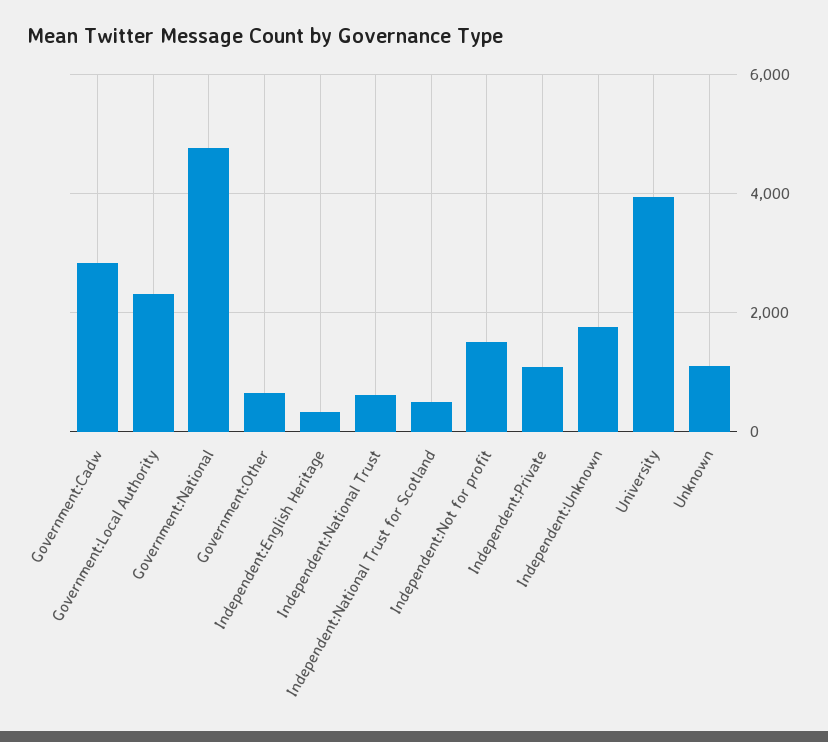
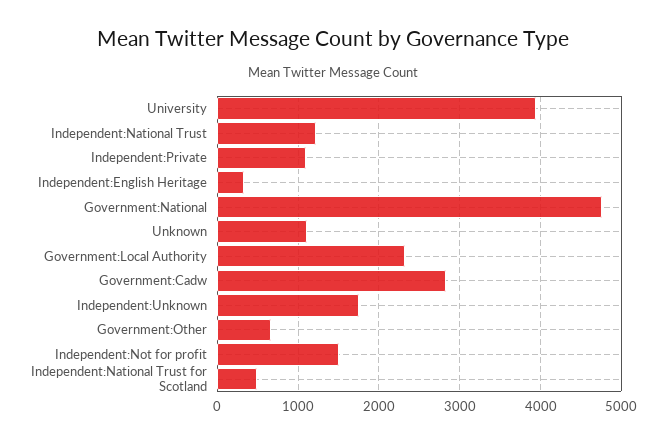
Independent:National Trust: 600 -> 1200

